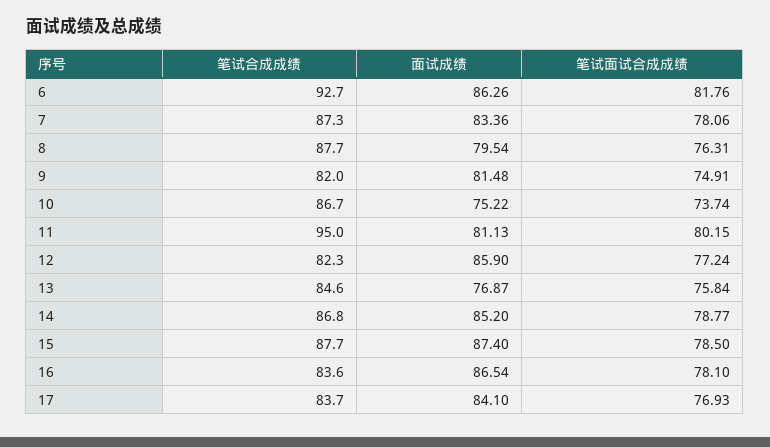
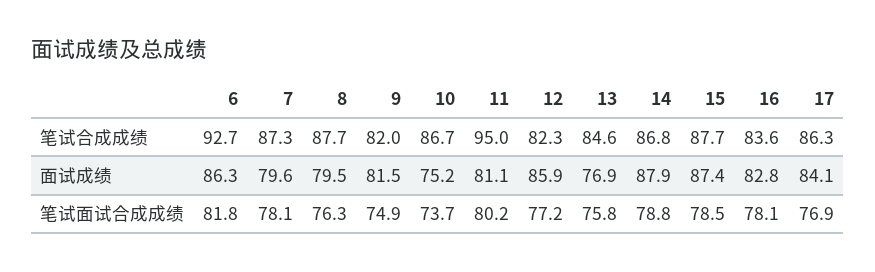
面试成绩, 7: 83.36 -> 79.6
面试成绩, 14: 85.2 -> 87.9
面试成绩, 16: 86.54 -> 82.8
笔试合成成绩, 17: 83.7 -> 86.3

